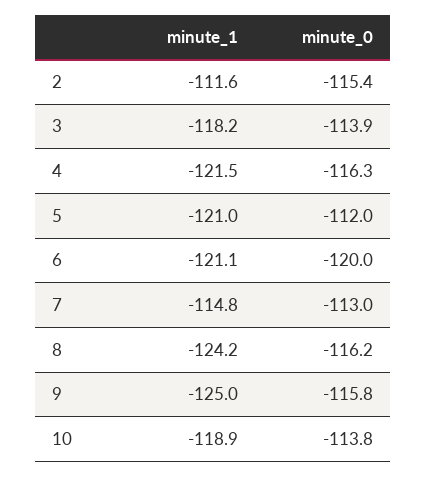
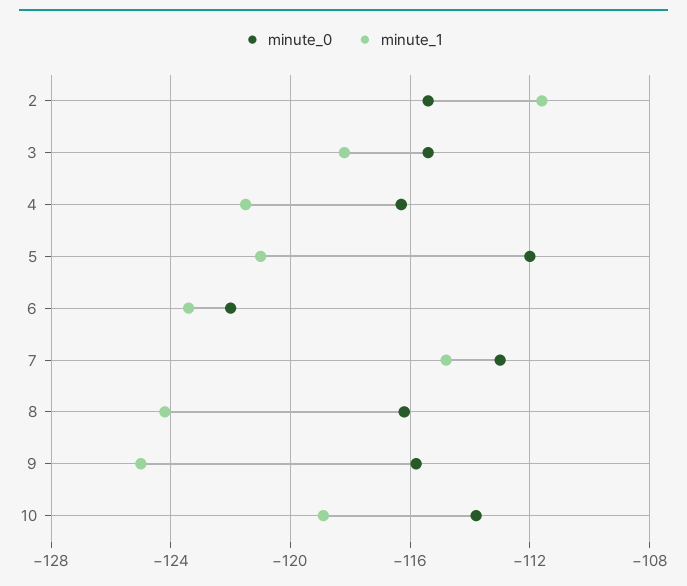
minute_0, 3: -113.9 -> -115.5
minute_1, 6: -121.1 -> -123.5
minute_0, 6: -120 -> -122

